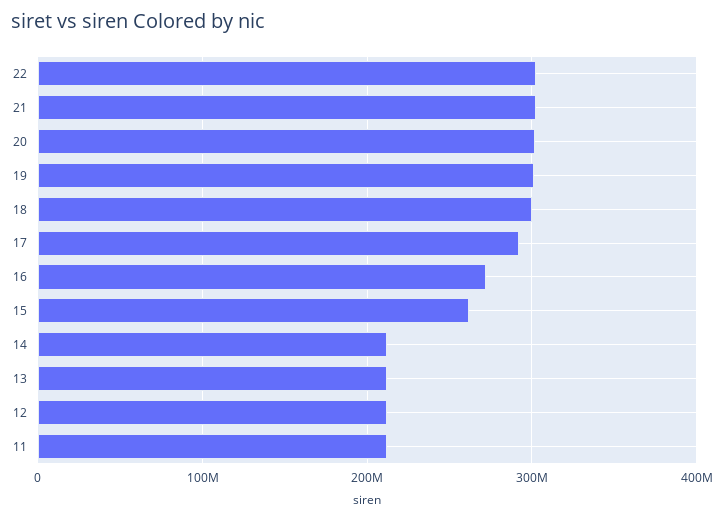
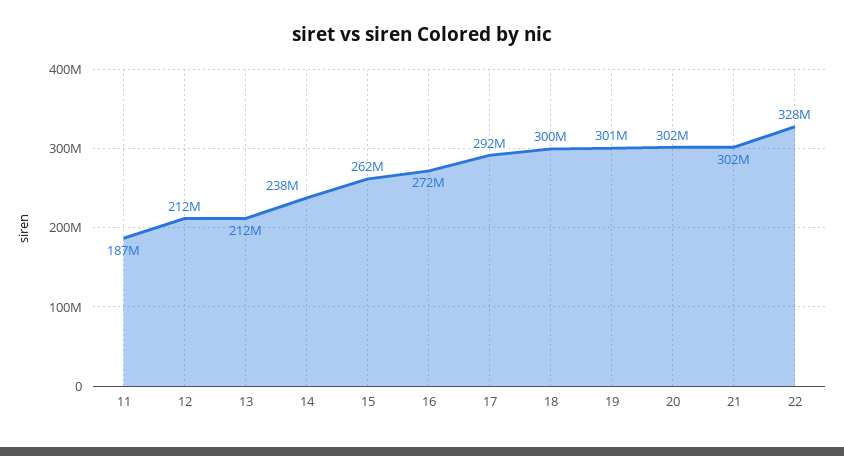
22: 300000000 -> 328000000
14: 210000000 -> 238000000
11: 210000000 -> 187000000

